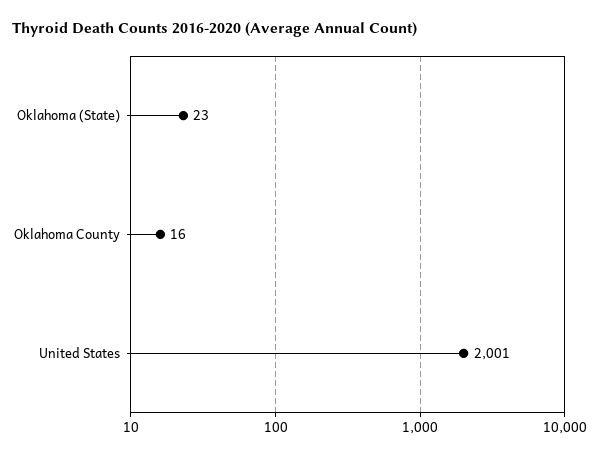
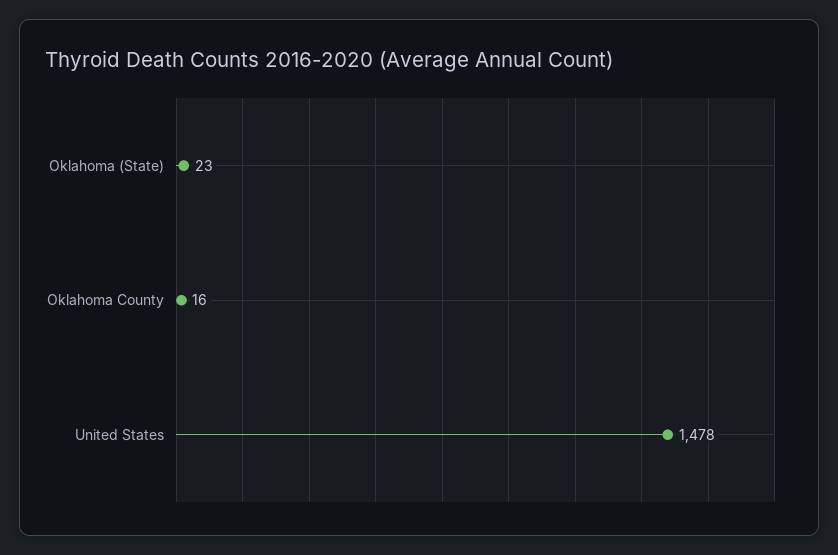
United States: 2001 -> 1478

